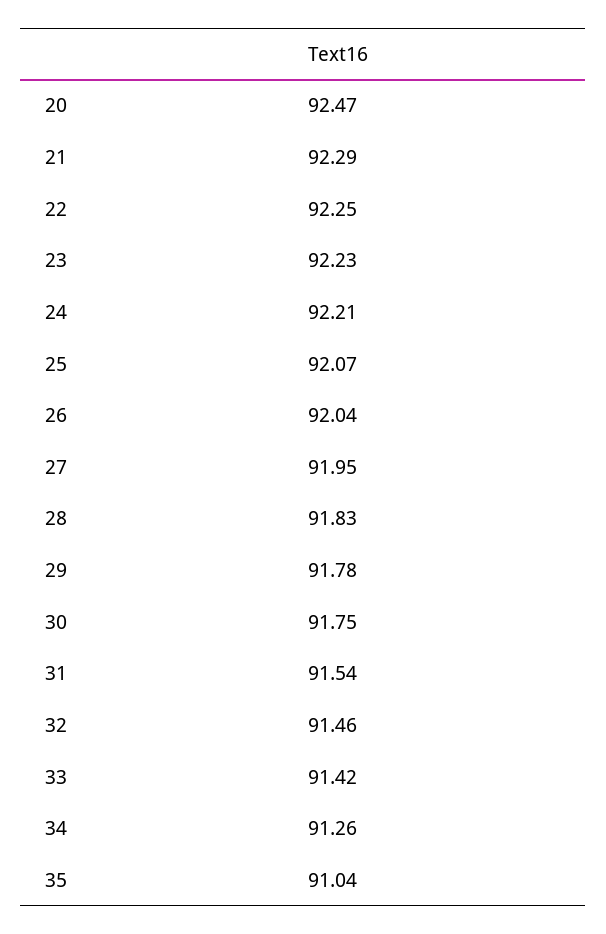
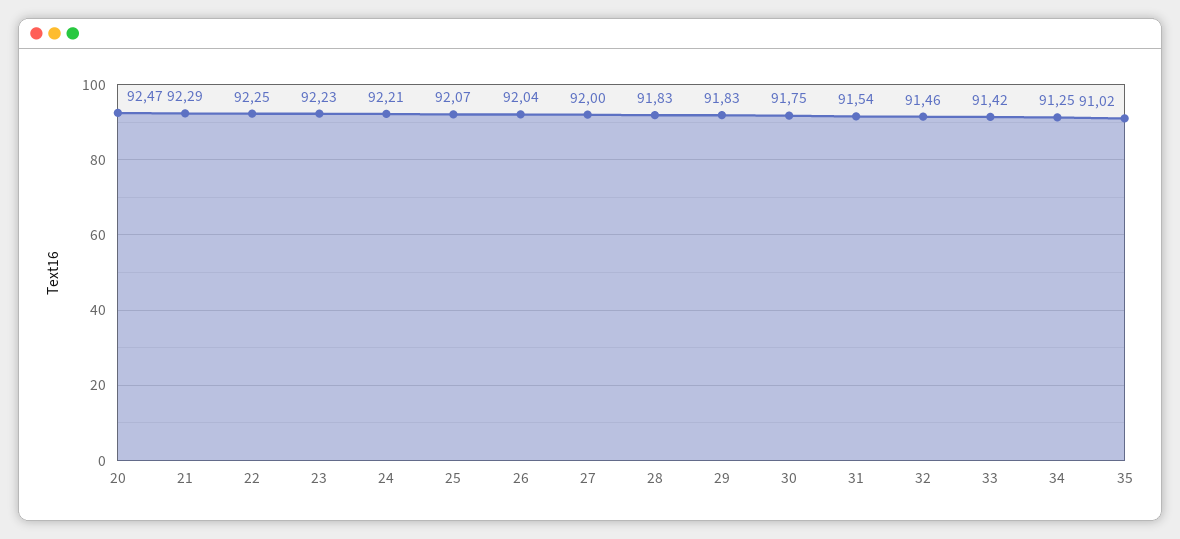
27: 91.95 -> 92
29: 91.78 -> 91.83
34: 91.26 -> 91.25
35: 91.04 -> 91.02

